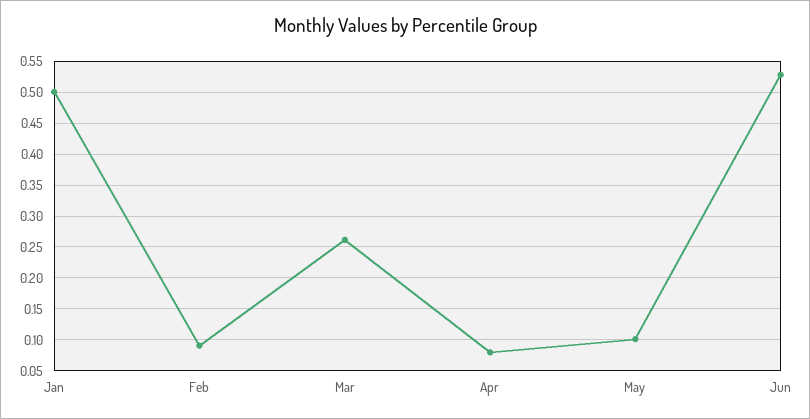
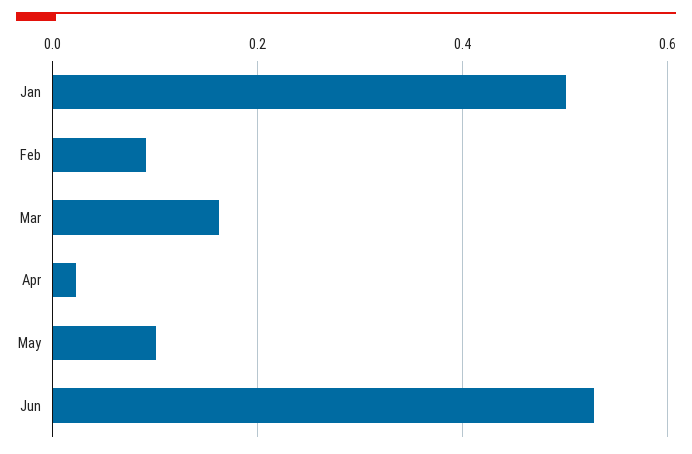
Mar: 0.26 -> 0.16
Apr: 0.08 -> 0.02

